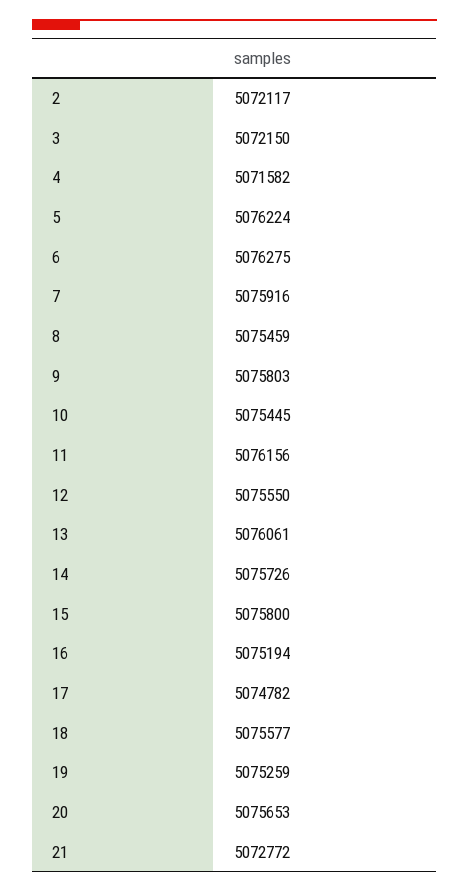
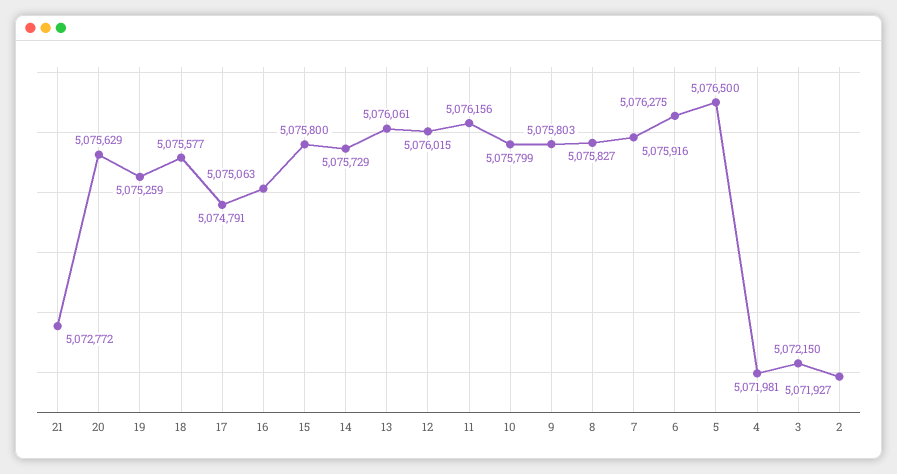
2: 5072117 -> 5071927
4: 5071582 -> 5071981
5: 5076224 -> 5076500
8: 5075459 -> 5075827
10: 5075445 -> 5075799
12: 5075550 -> 5076015
14: 5075726 -> 5075729
16: 5075194 -> 5075063
17: 5074782 -> 5074791
20: 5075653 -> 5075629

